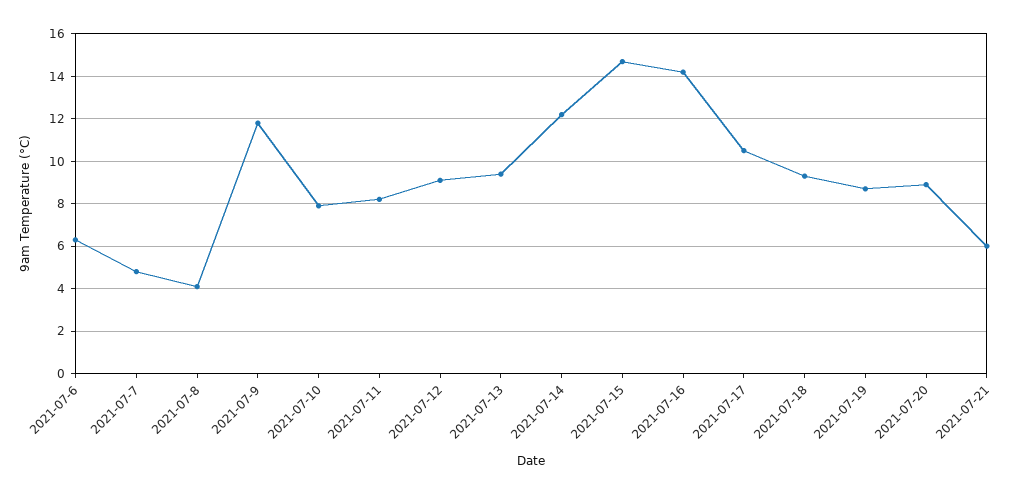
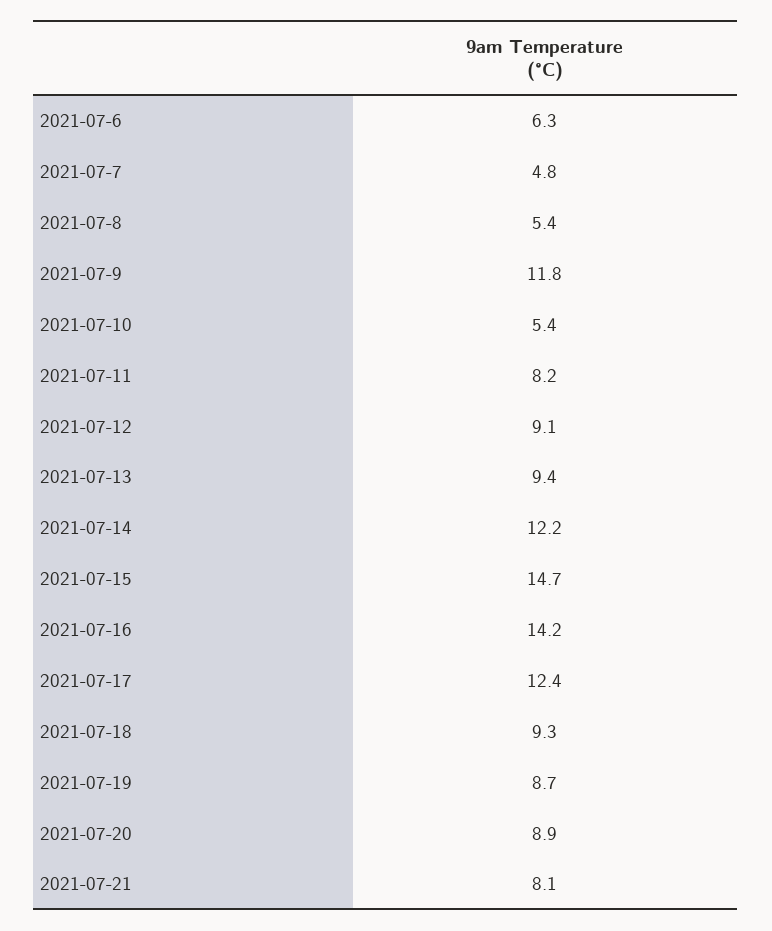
2021-07-8: 4 -> 5.4
2021-07-10: 8 -> 5.4
2021-07-17: 10.5 -> 12.4
2021-07-21: 6 -> 8.1

